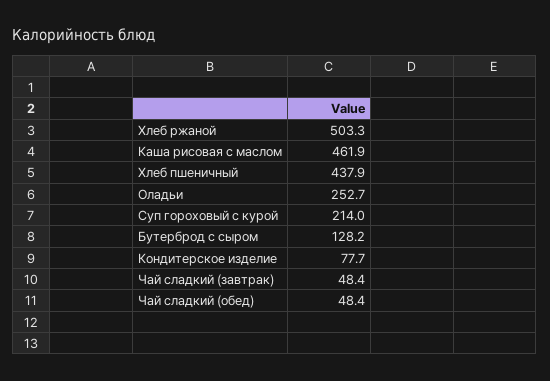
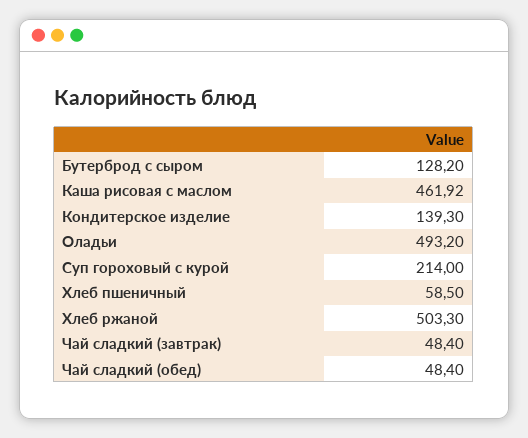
Хлеб пшеничный: 437.9 -> 58.5
Оладьи: 252.7 -> 493.2
Кондитерское изделие: 77.7 -> 139.3

